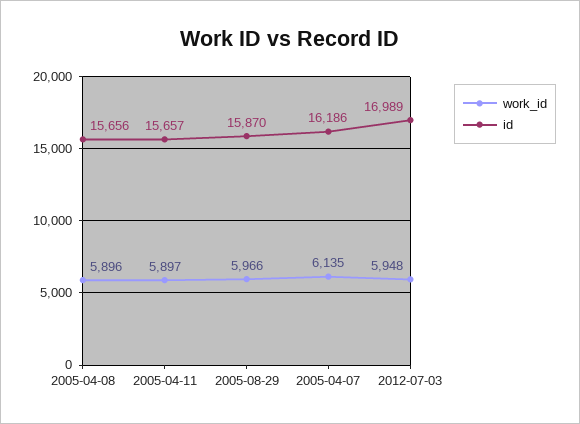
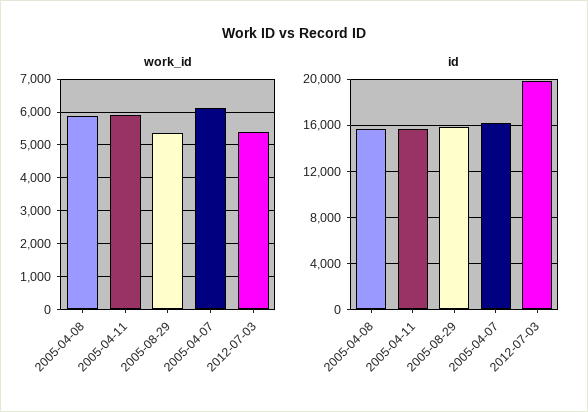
work_id, 2005-08-29: 5966 -> 5400
work_id, 2012-07-03: 5948 -> 5400
id, 2012-07-03: 16989 -> 20000

